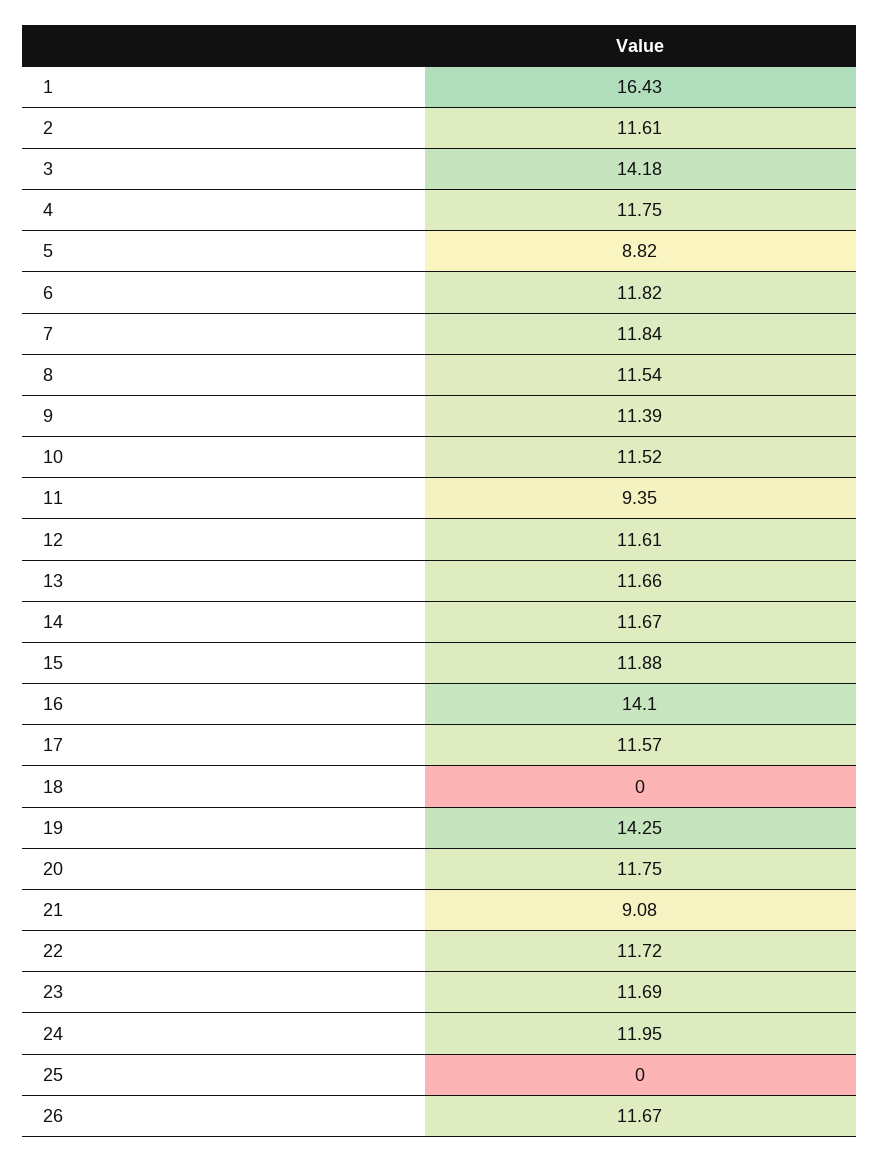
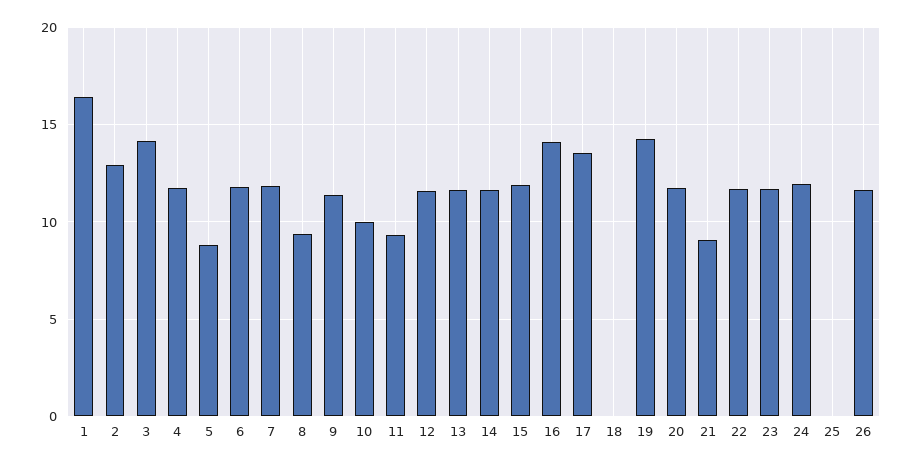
2: 11.61 -> 13
8: 11.54 -> 9.5
10: 11.52 -> 10
17: 11.57 -> 13.5

